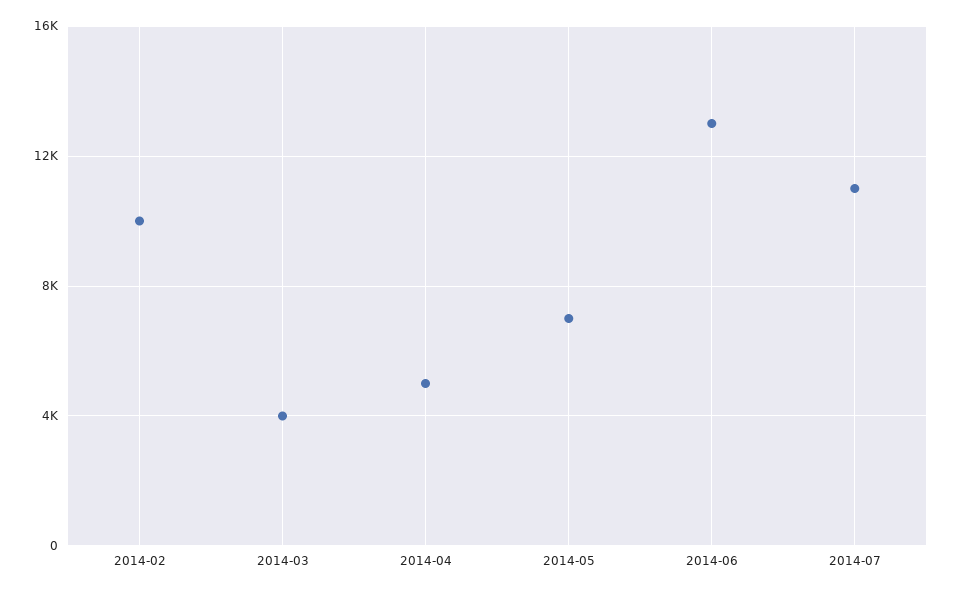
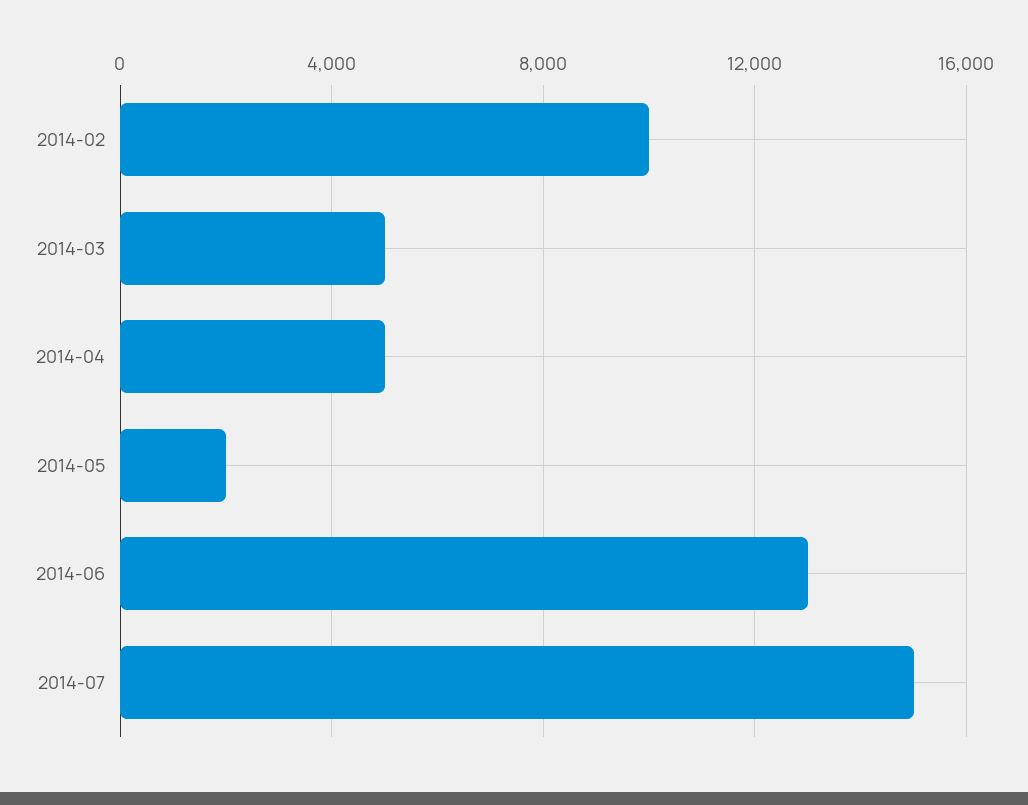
2014-03: 4000 -> 5000
2014-05: 7000 -> 2000
2014-07: 11000 -> 15000

